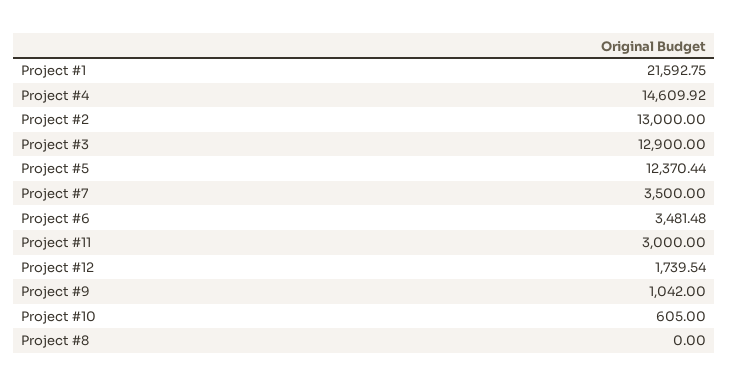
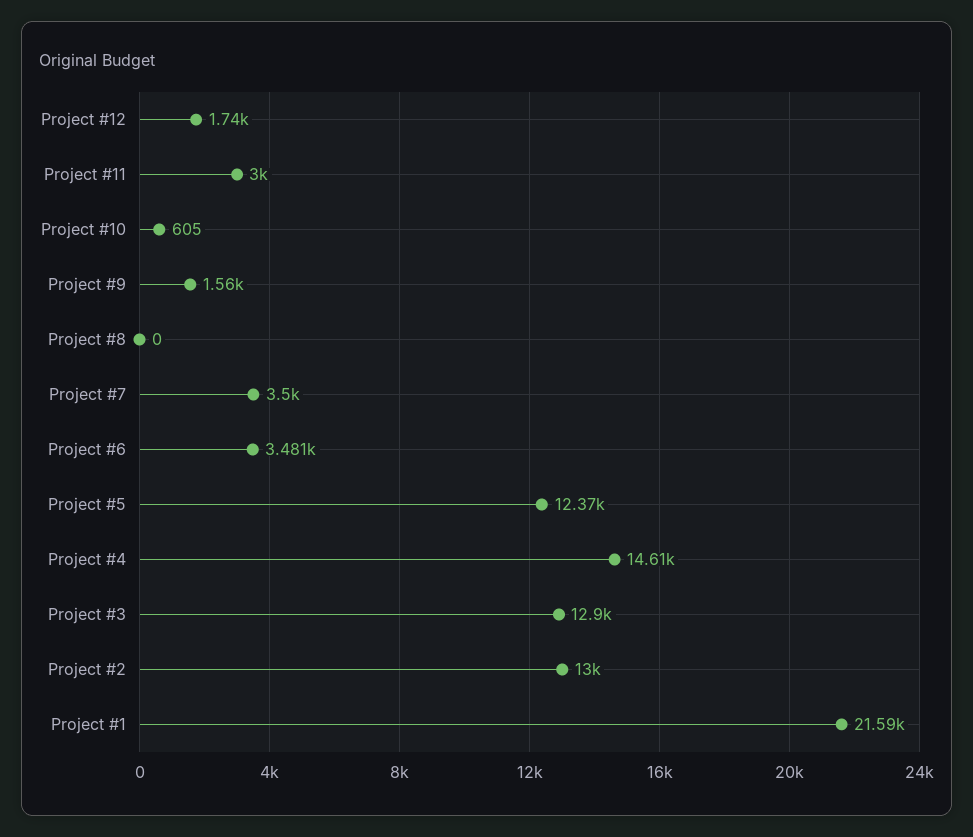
Project #9: 1042 -> 1560

